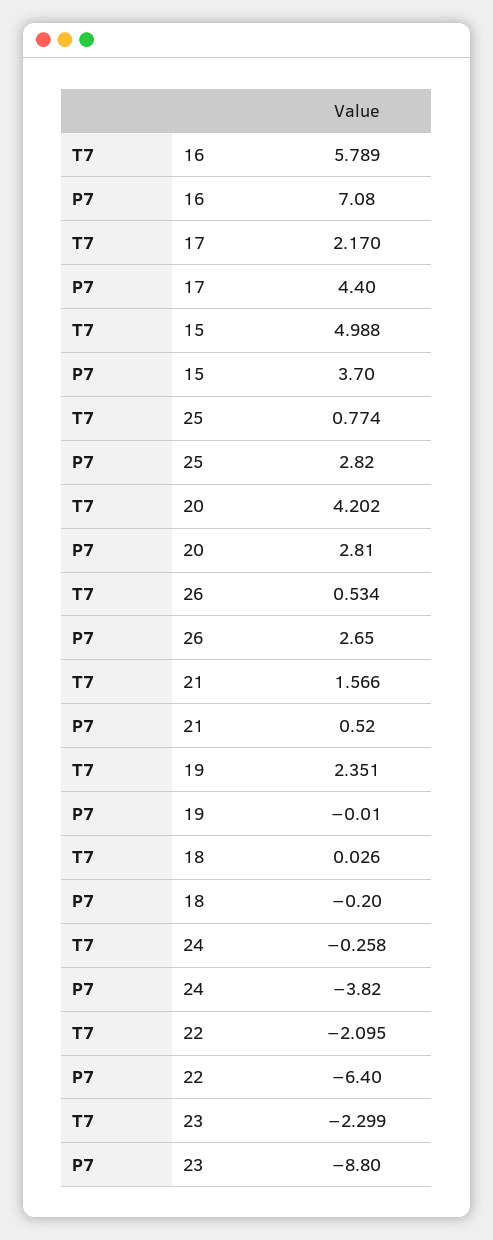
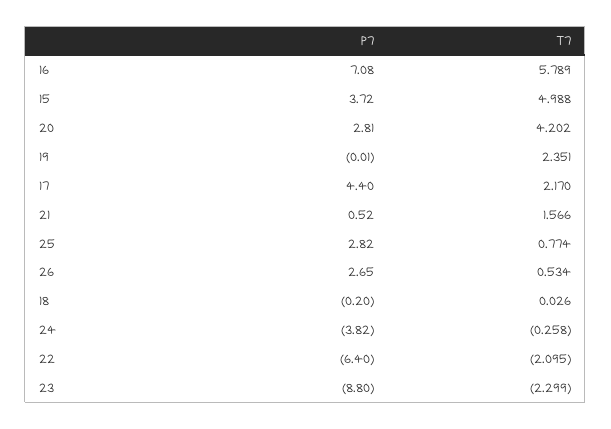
P7, 15: 3.7 -> 3.72

